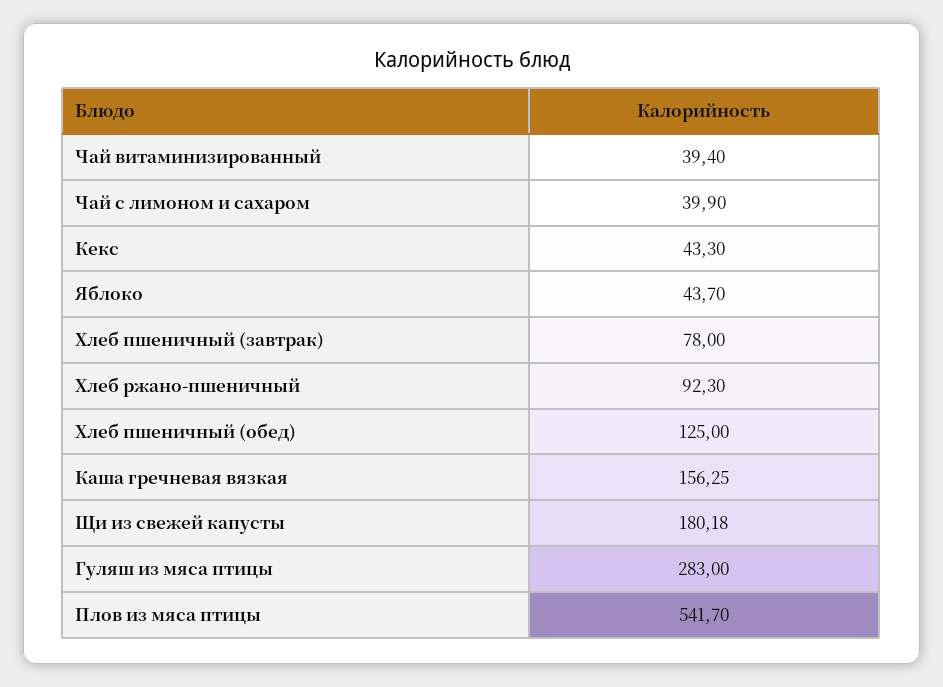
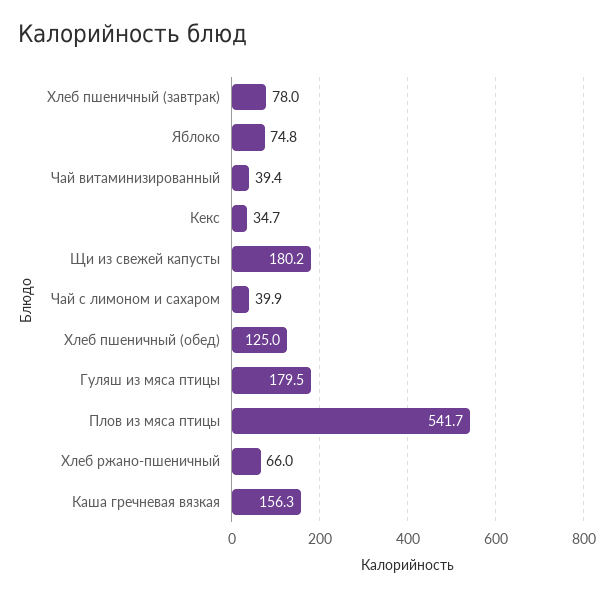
Кекс: 43.3 -> 34.7
Яблоко: 43.7 -> 74.8
Хлеб ржано-пшеничный: 92.3 -> 66
Гуляш из мяса птицы: 283 -> 179.5

